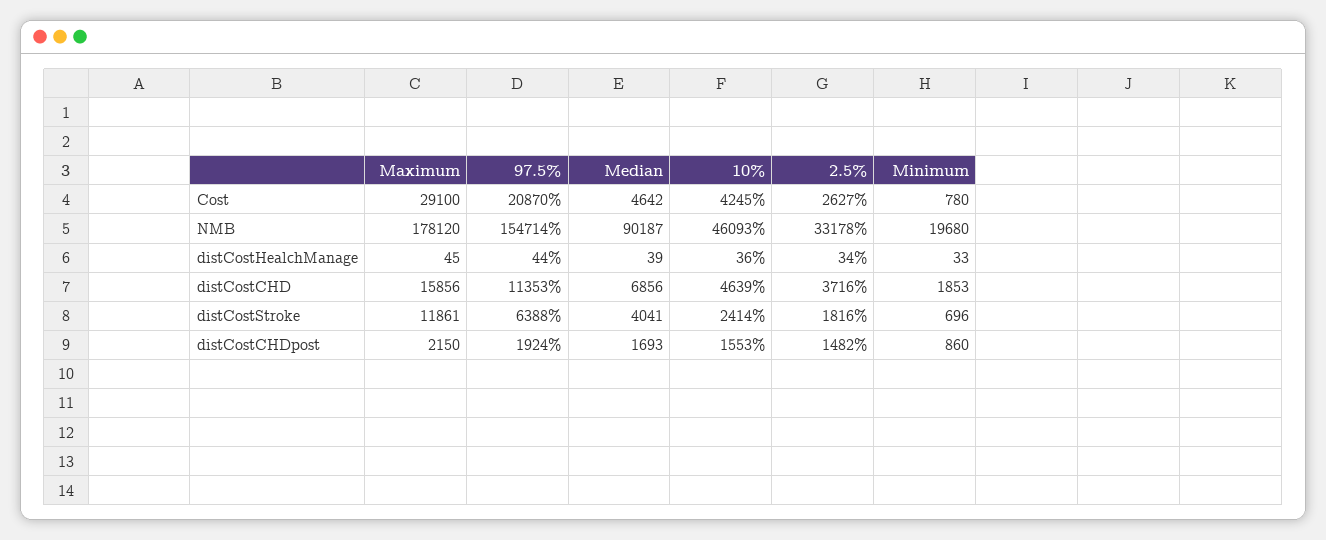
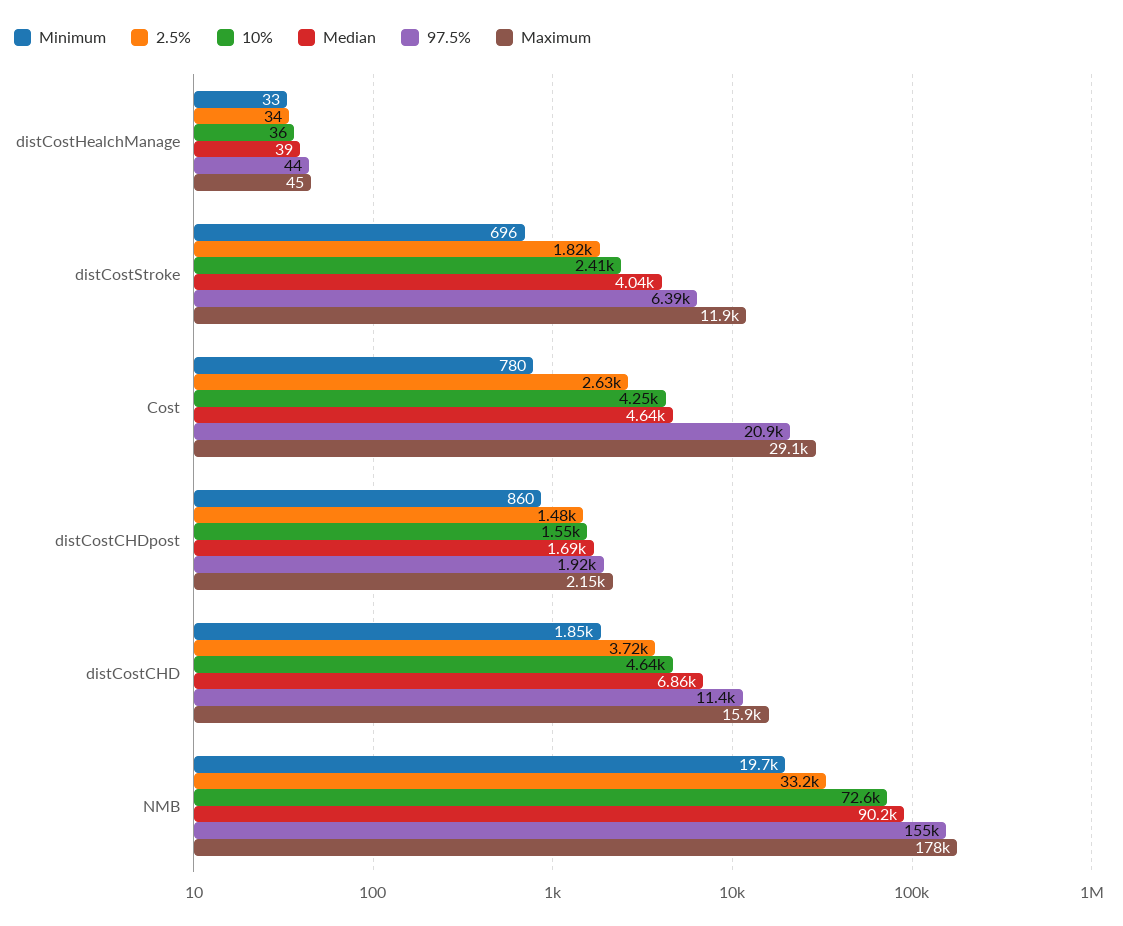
10%, NMB: 46093 -> 72600

